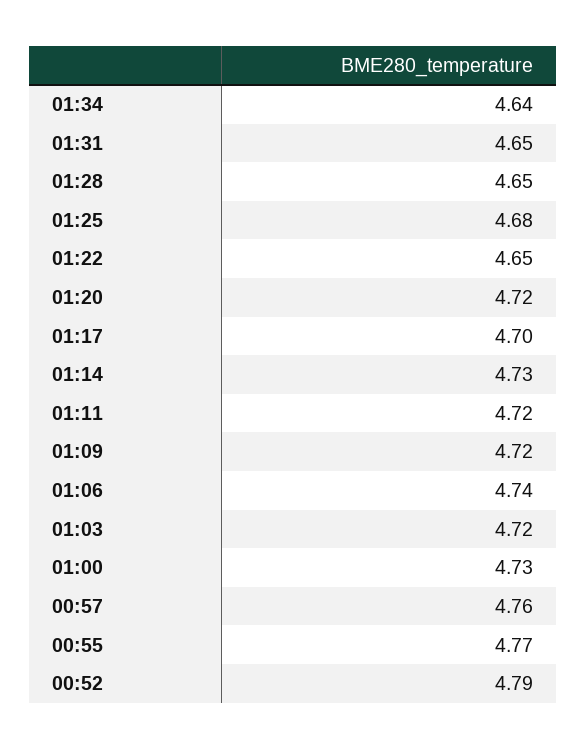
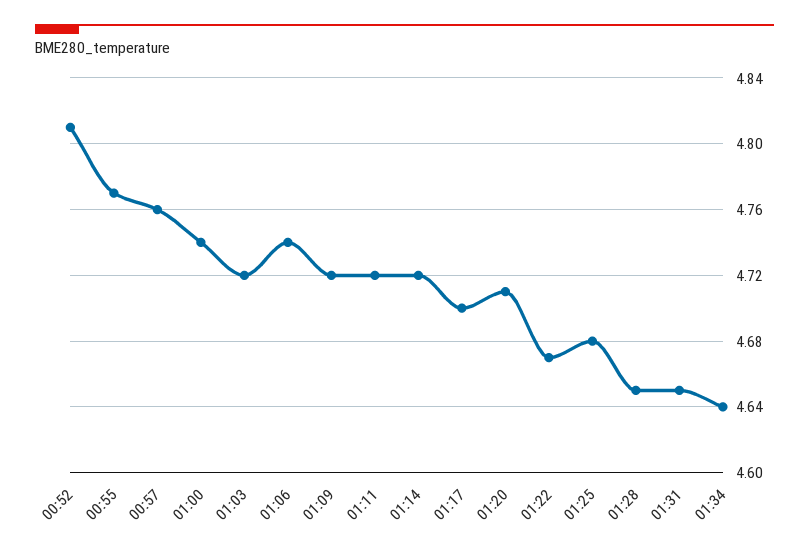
01:22: 4.65 -> 4.67
01:20: 4.72 -> 4.71
01:14: 4.73 -> 4.72
01:00: 4.73 -> 4.74
00:52: 4.79 -> 4.81

